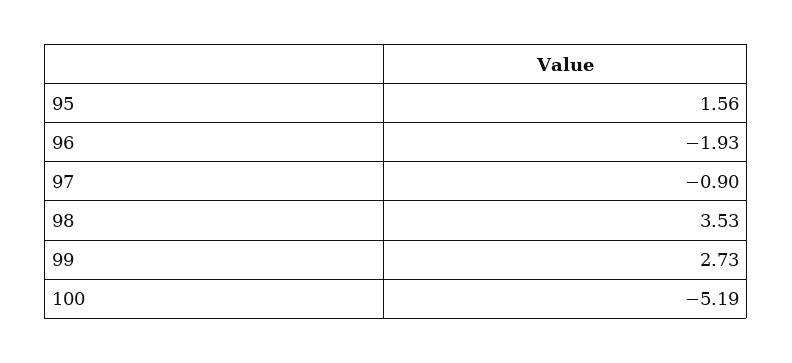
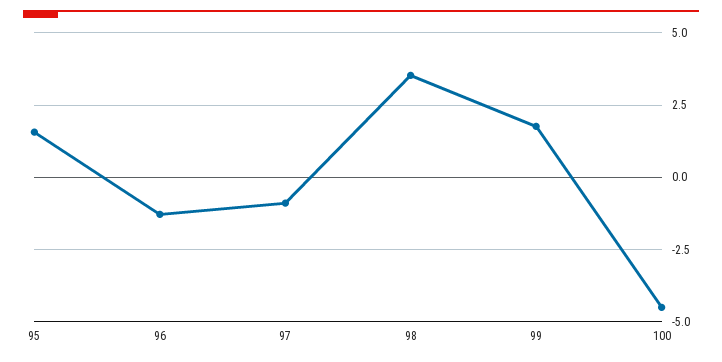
96: -1.93 -> -1.25
99: 2.73 -> 1.75
100: -5.19 -> -4.5

